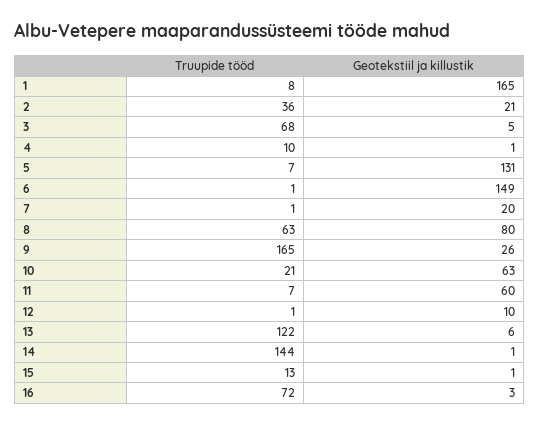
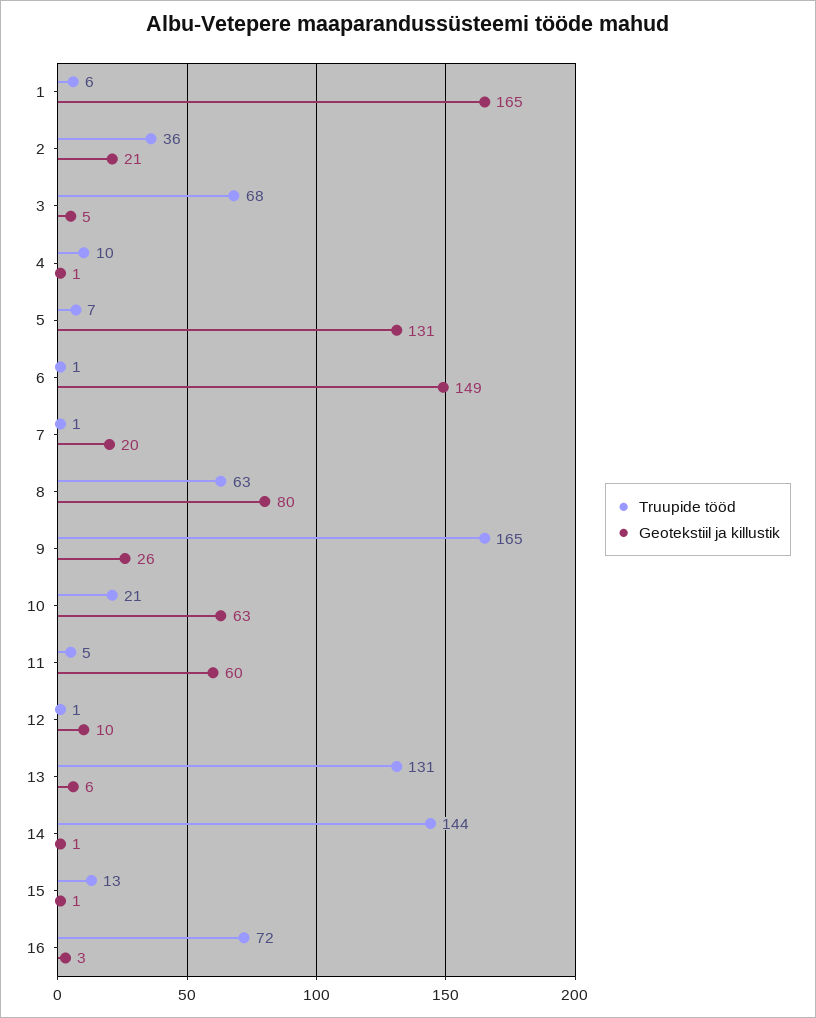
Truupide tööd, 1: 8 -> 6
Truupide tööd, 11: 7 -> 5
Truupide tööd, 13: 122 -> 131

